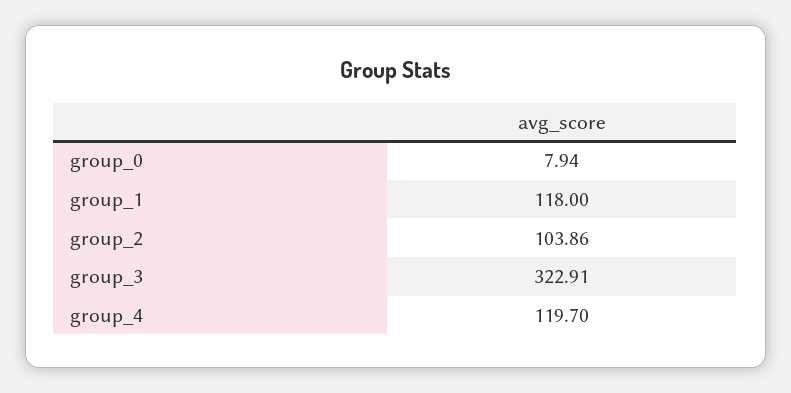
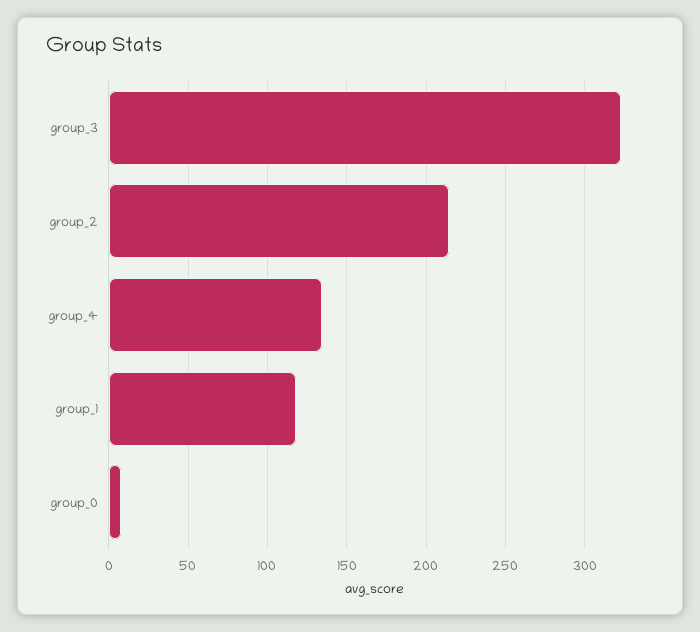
group_2: 103.86 -> 215
group_4: 119.7 -> 135

